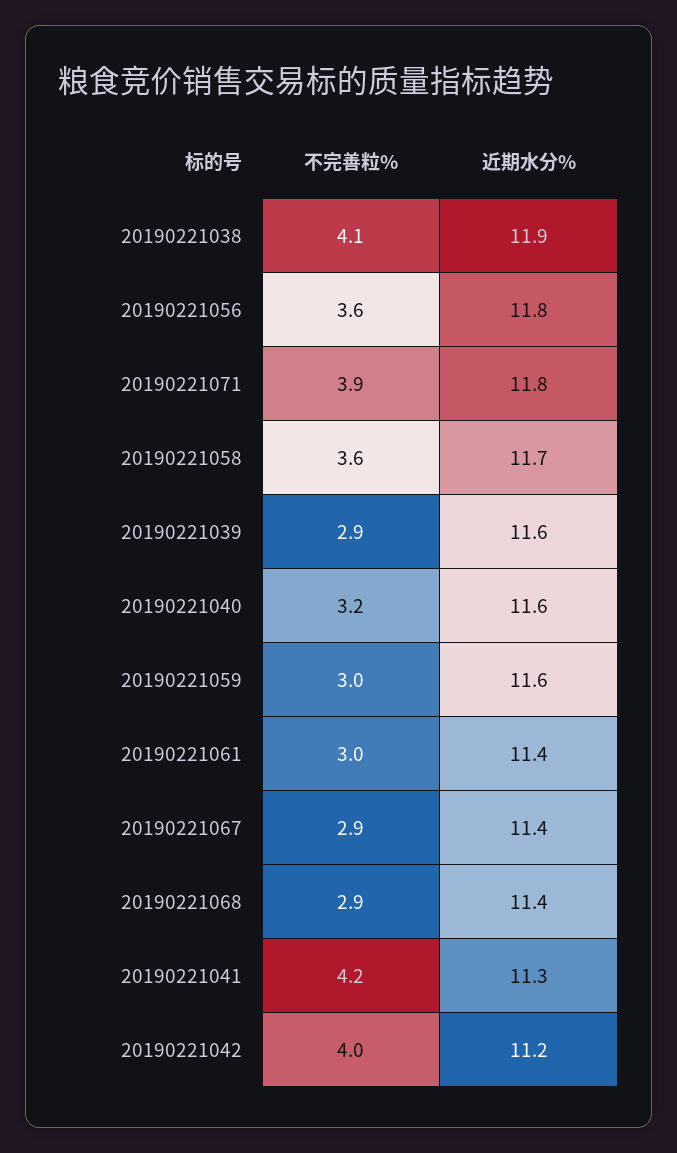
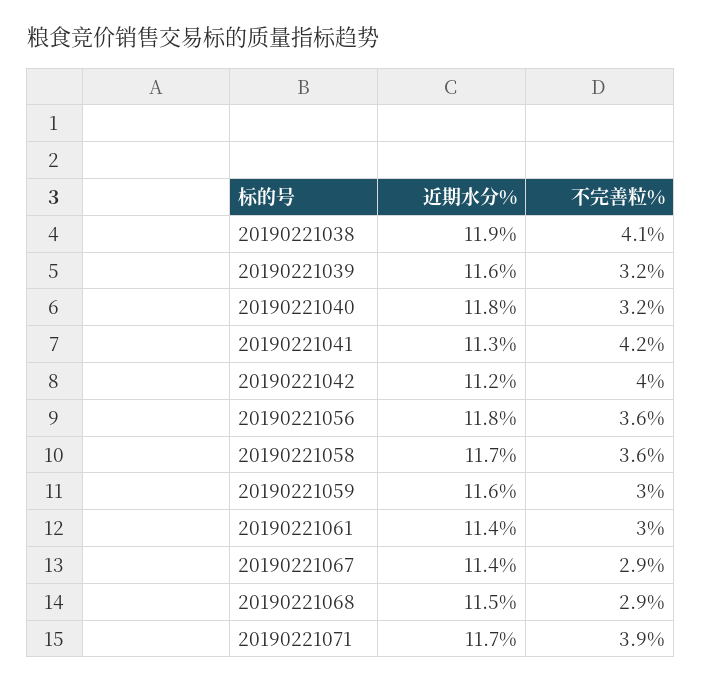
近期水分%, 20190221071: 11.8 -> 11.7
不完善粒%, 20190221039: 2.9 -> 3.2
近期水分%, 20190221040: 11.6 -> 11.8
近期水分%, 20190221068: 11.4 -> 11.5

